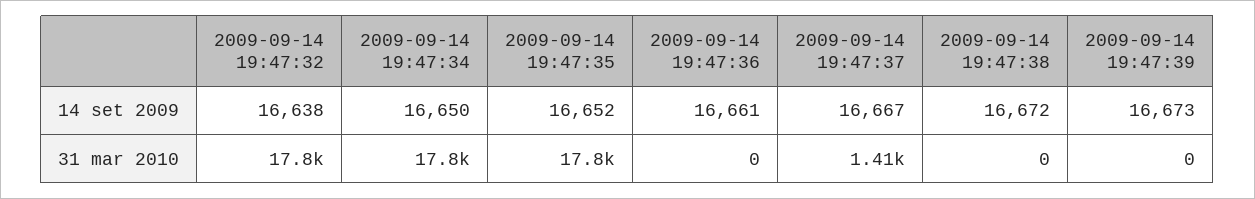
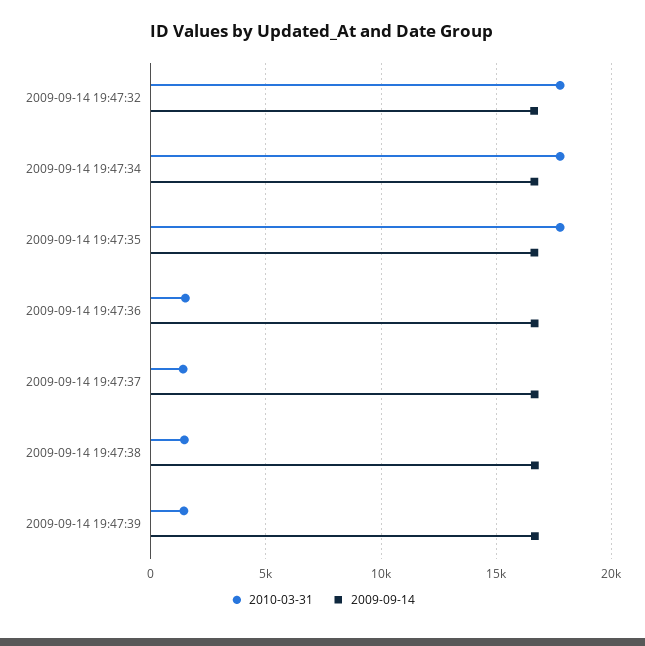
31 mar 2010, 2009-09-14 19:47:36: 0 -> 1500
31 mar 2010, 2009-09-14 19:47:38: 0 -> 1500
31 mar 2010, 2009-09-14 19:47:39: 0 -> 1500

